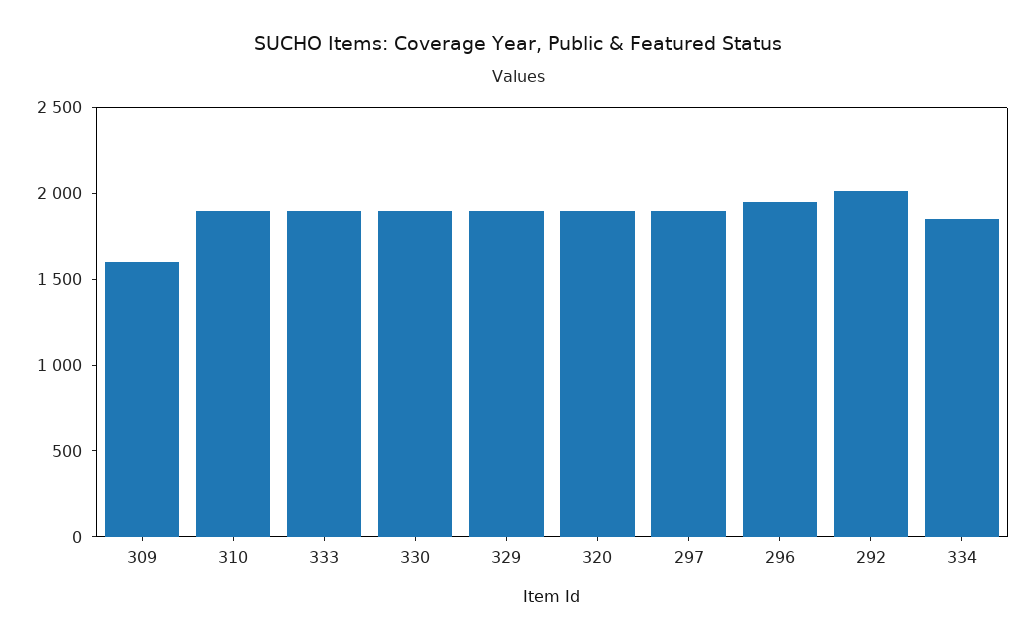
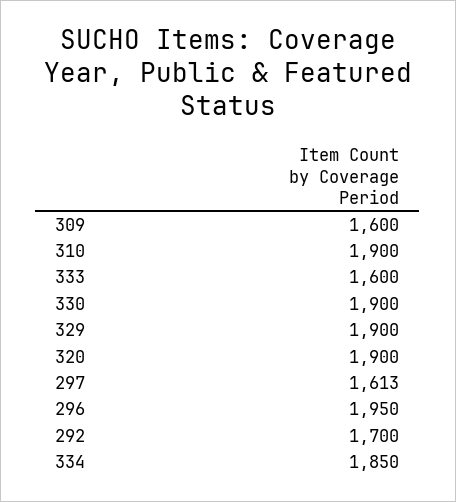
333: 1900 -> 1600
297: 1900 -> 1613
292: 2000 -> 1700

